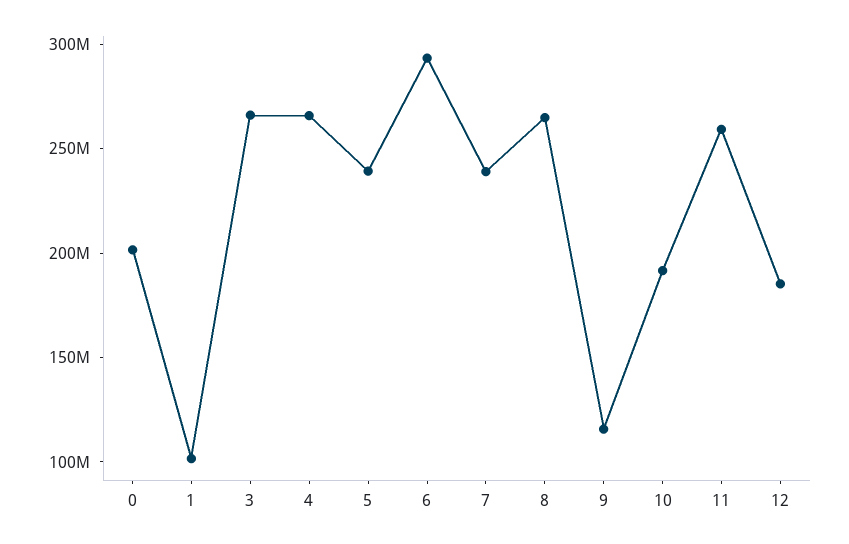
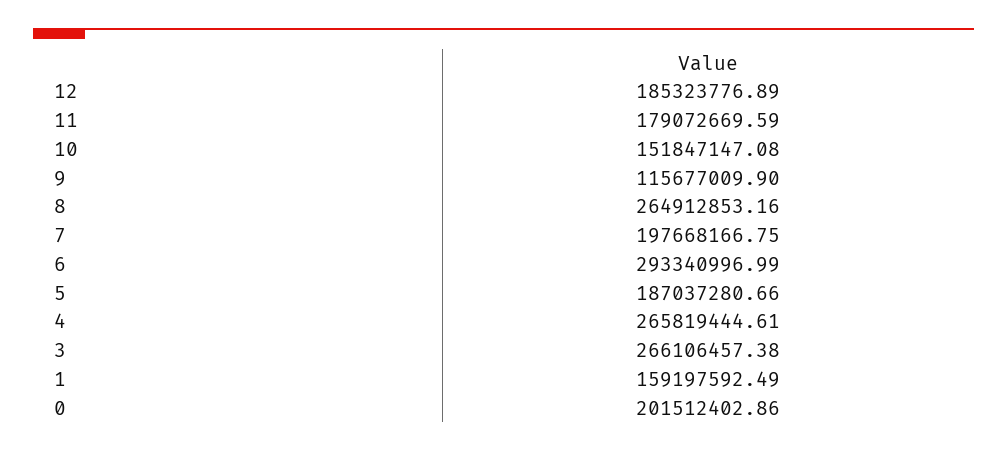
1: 100000000 -> 159197592.49
5: 240000000 -> 187037280.66
7: 240000000 -> 197668166.75
10: 190000000 -> 151847147.08
11: 260000000 -> 179072669.59

